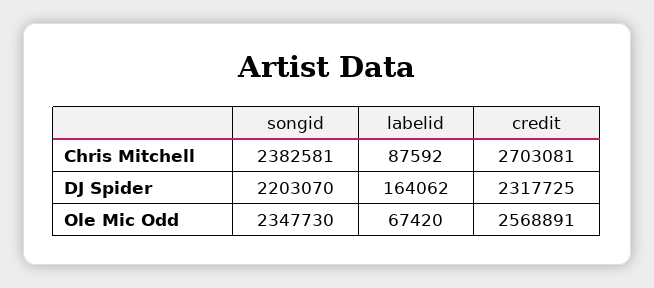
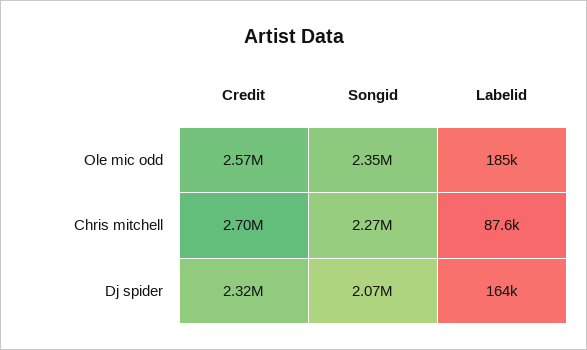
songid, Chris Mitchell: 2382581 -> 2270000
songid, DJ Spider: 2203070 -> 2070000
labelid, Ole Mic Odd: 67420 -> 185000

